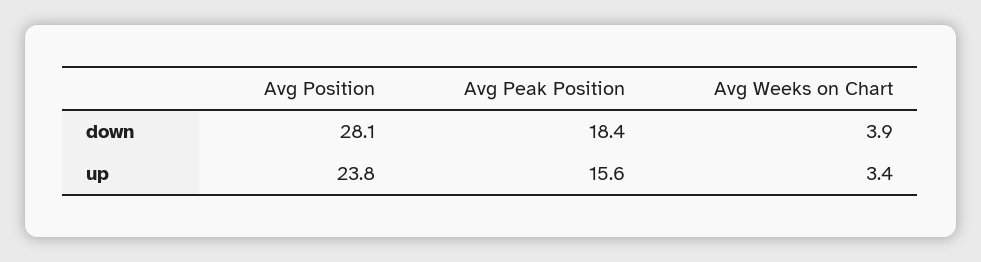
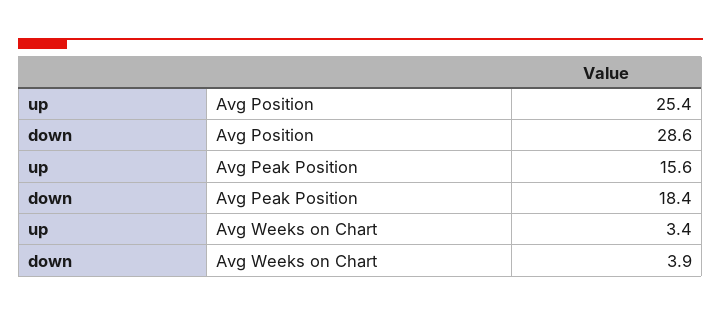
Avg Position, down: 28.1 -> 28.6
Avg Position, up: 23.8 -> 25.4

